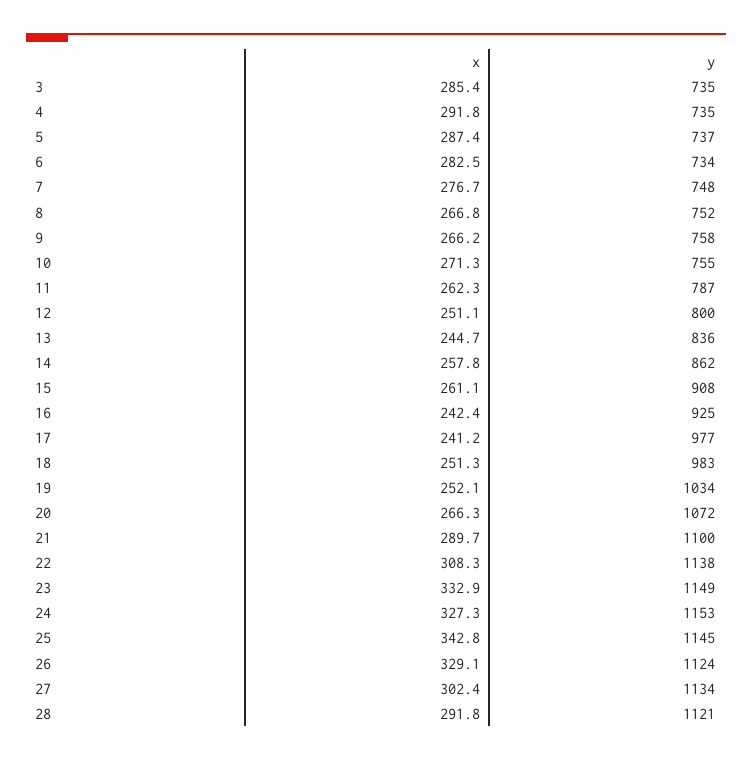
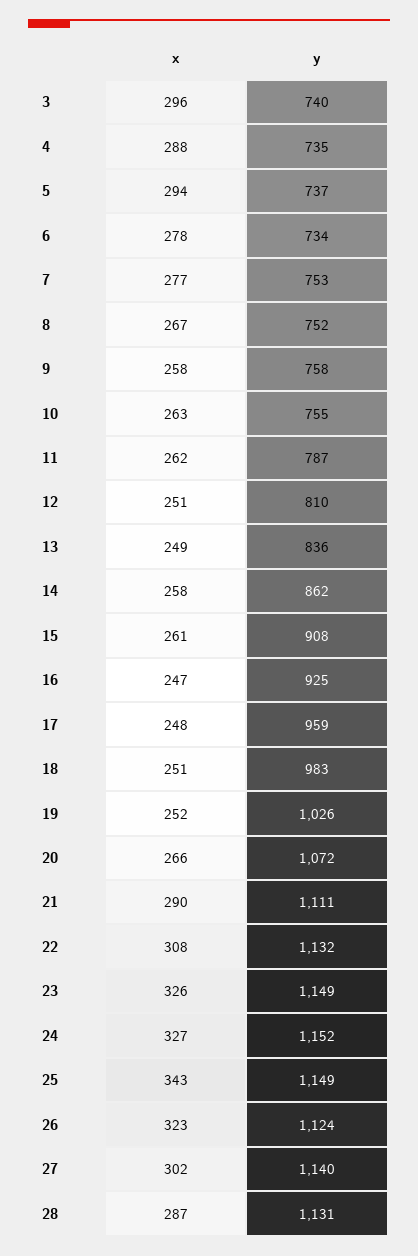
x, 3: 285.4 -> 296
y, 3: 735 -> 740
x, 4: 291.8 -> 288
x, 5: 287.4 -> 294
x, 6: 282.5 -> 278
y, 7: 748 -> 753
x, 9: 266.2 -> 258
x, 10: 271.3 -> 263
y, 12: 800 -> 810
x, 13: 244.7 -> 249
x, 16: 242.4 -> 247
x, 17: 241.2 -> 248
y, 17: 977 -> 959
y, 19: 1034 -> 1026
y, 21: 1100 -> 1111
y, 22: 1138 -> 1132
x, 23: 332.9 -> 326
y, 24: 1153 -> 1152
y, 25: 1145 -> 1149
x, 26: 329.1 -> 323
y, 27: 1134 -> 1140
x, 28: 291.8 -> 287
y, 28: 1121 -> 1131

